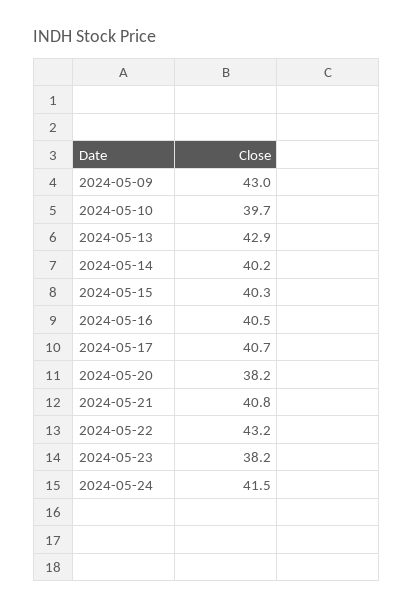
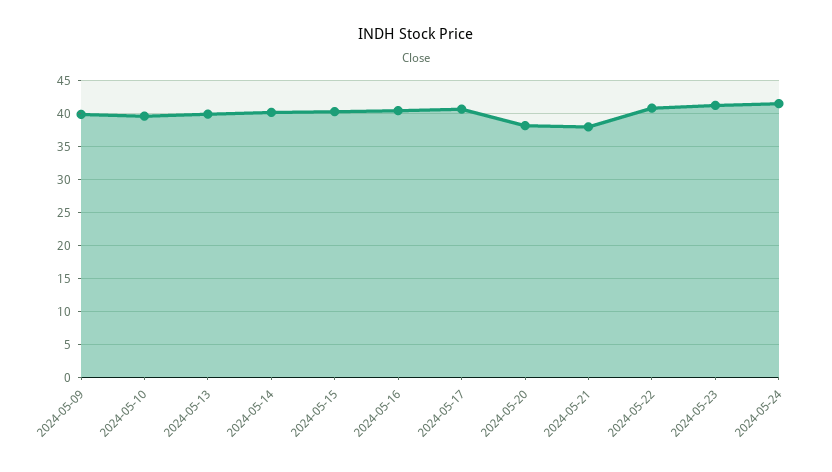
2024-05-09: 43 -> 40
2024-05-13: 42.9 -> 40
2024-05-21: 40.8 -> 38
2024-05-22: 43.2 -> 41
2024-05-23: 38.2 -> 41

